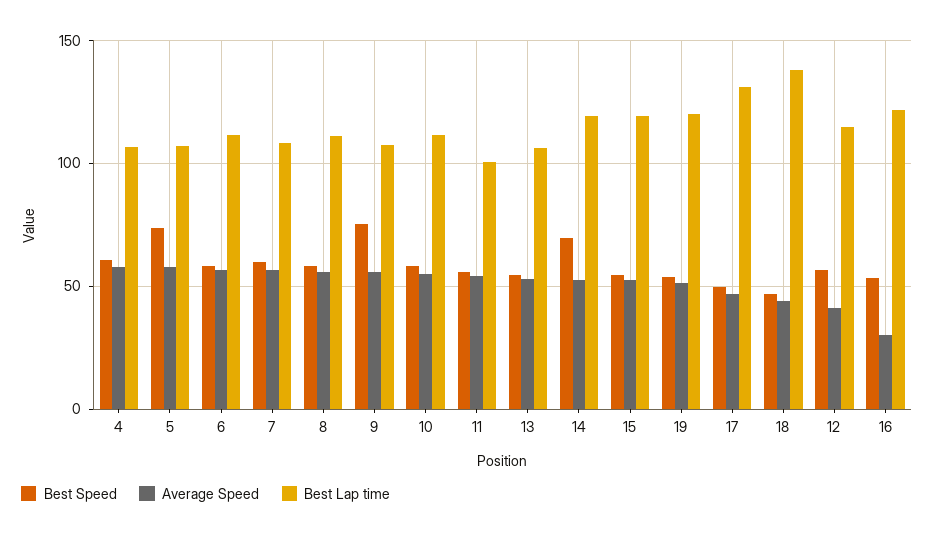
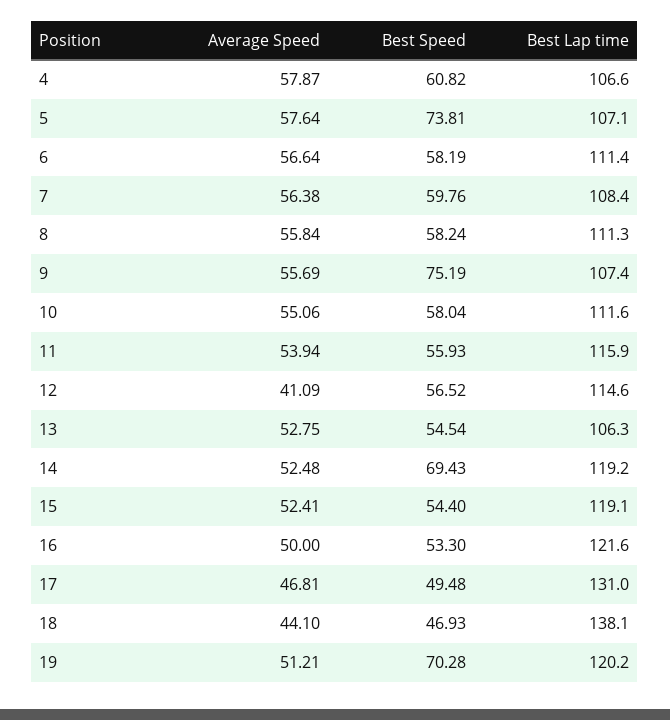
Best Lap time, 11: 100 -> 115.9
Best Speed, 19: 55 -> 70.28
Average Speed, 16: 30 -> 50

